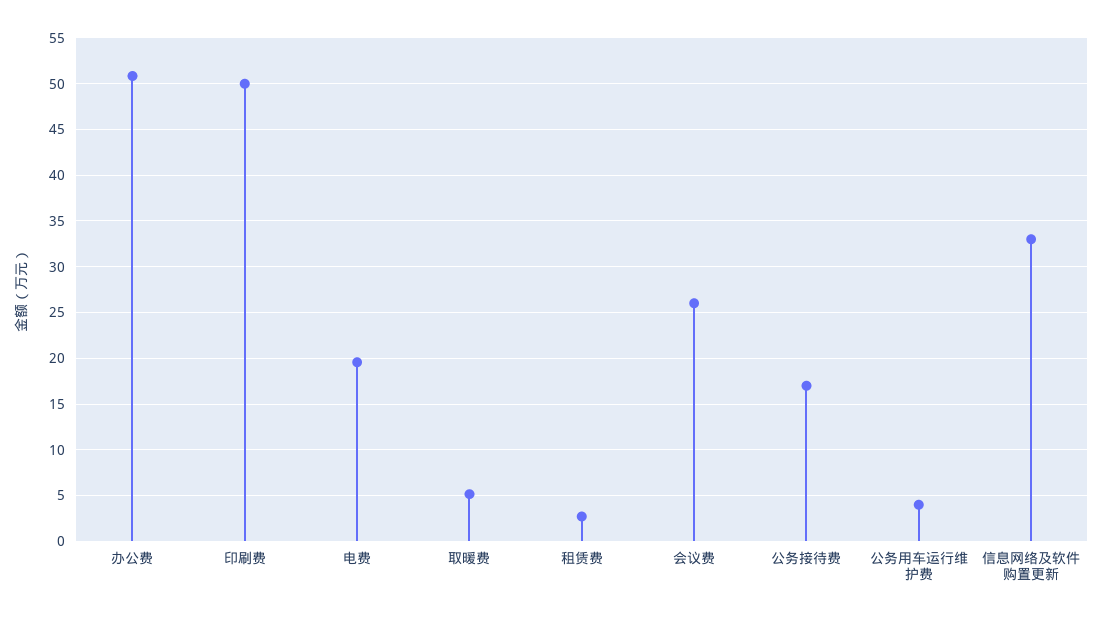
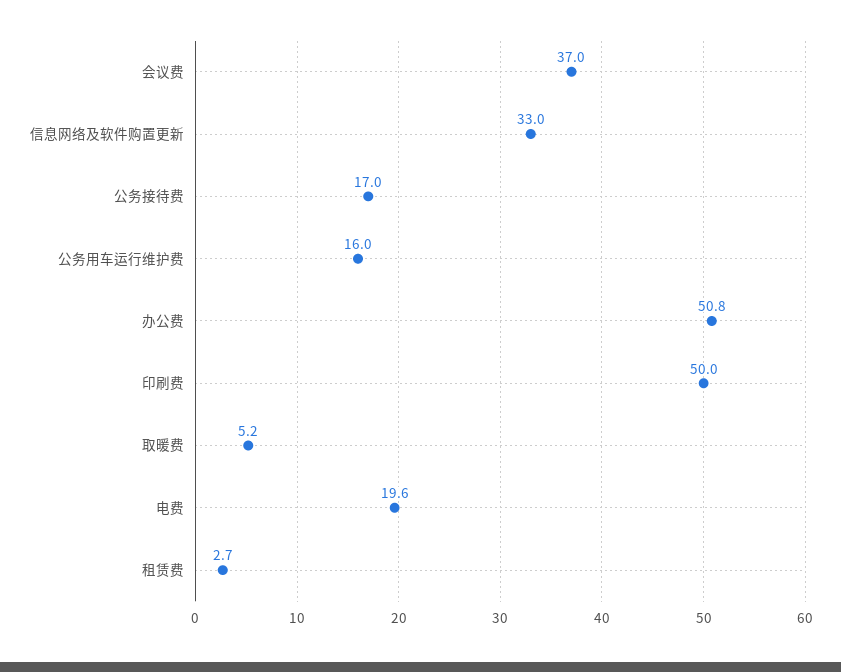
会议费: 26 -> 37
公务用车运行维护费: 4 -> 16

